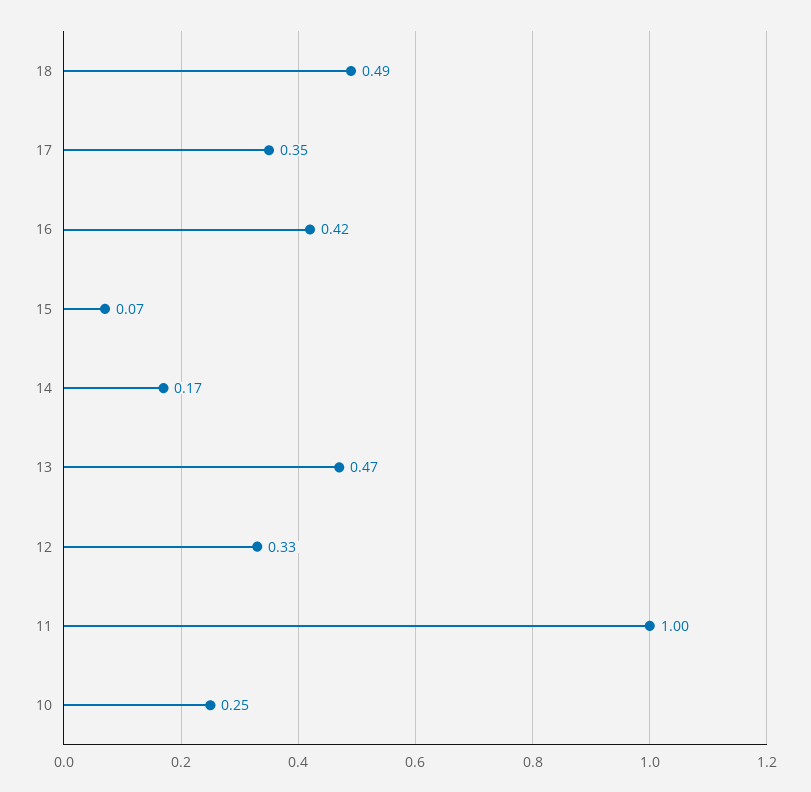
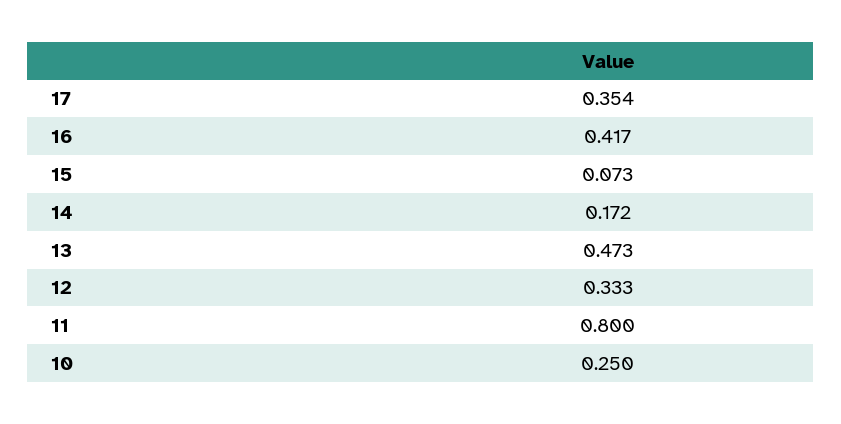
18: 0.49 -> none
11: 1 -> 0.8

